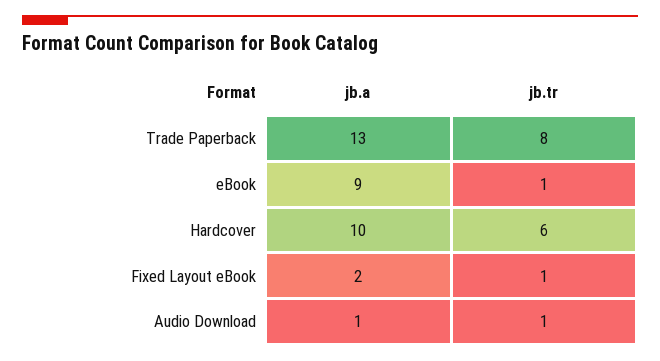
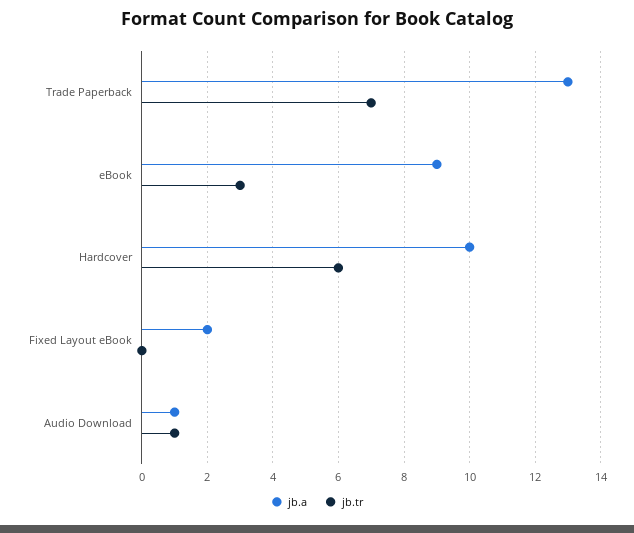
jb.tr, Trade Paperback: 8 -> 7
jb.tr, eBook: 1 -> 3
jb.tr, Fixed Layout eBook: 1 -> 0

